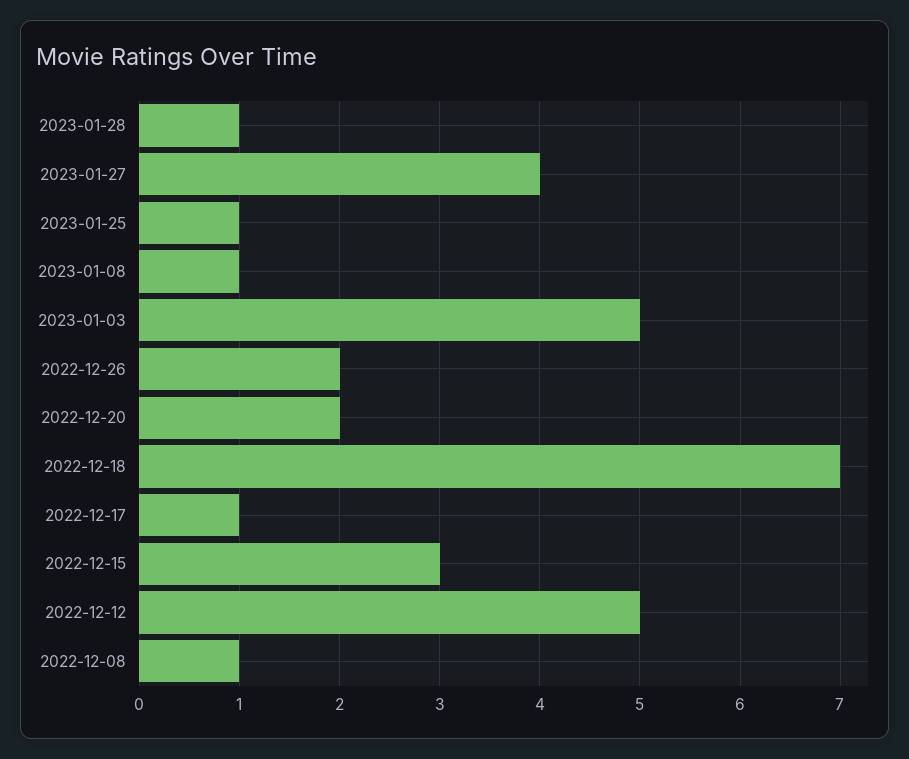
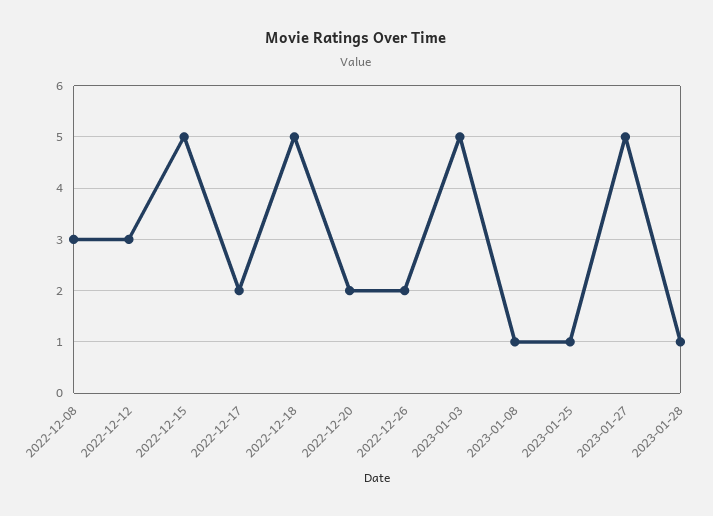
2023-01-27: 4 -> 5
2022-12-18: 7 -> 5
2022-12-17: 1 -> 2
2022-12-15: 3 -> 5
2022-12-12: 5 -> 3
2022-12-08: 1 -> 3

